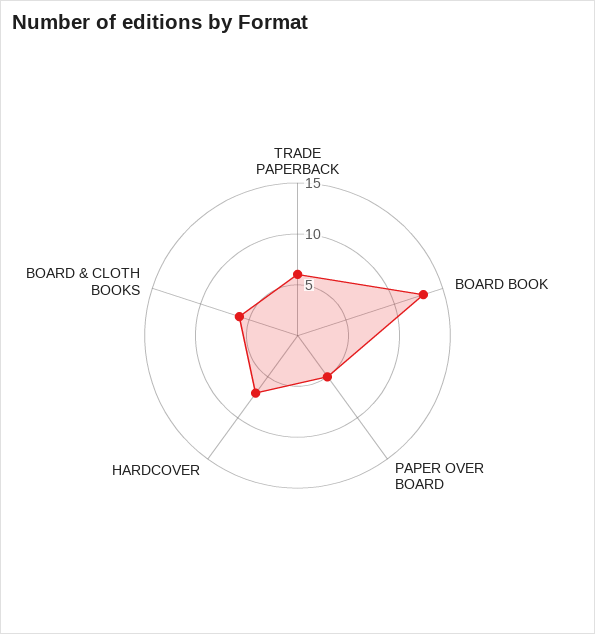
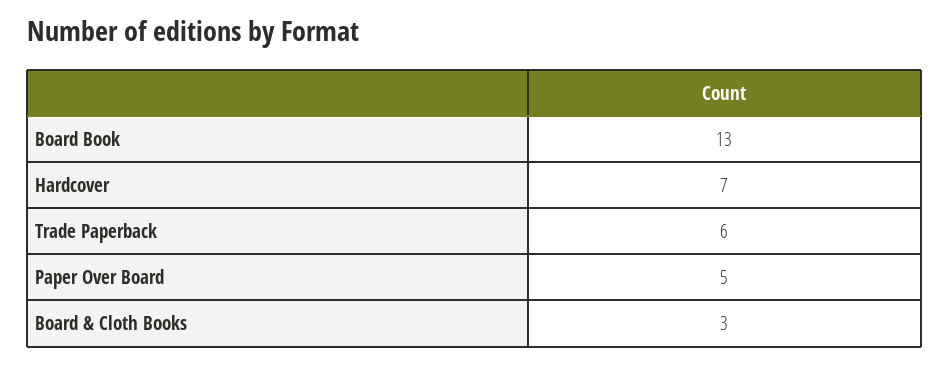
BOARD & CLOTH BOOKS: 6 -> 3

